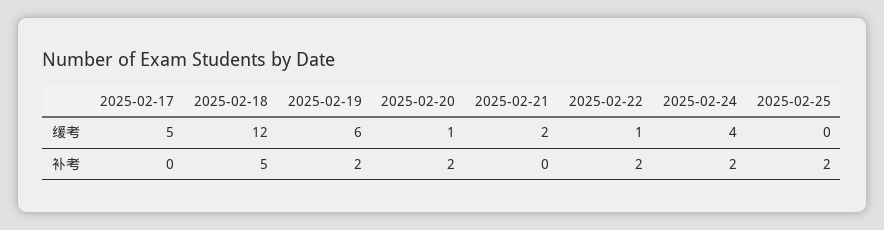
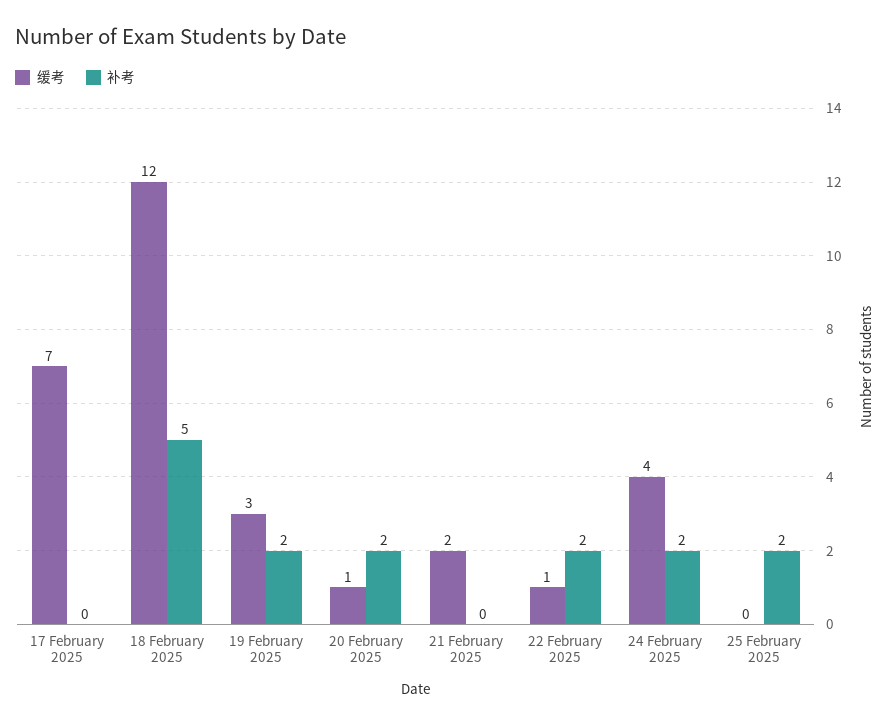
缓考, 2025-02-17: 5 -> 7
缓考, 2025-02-19: 6 -> 3

